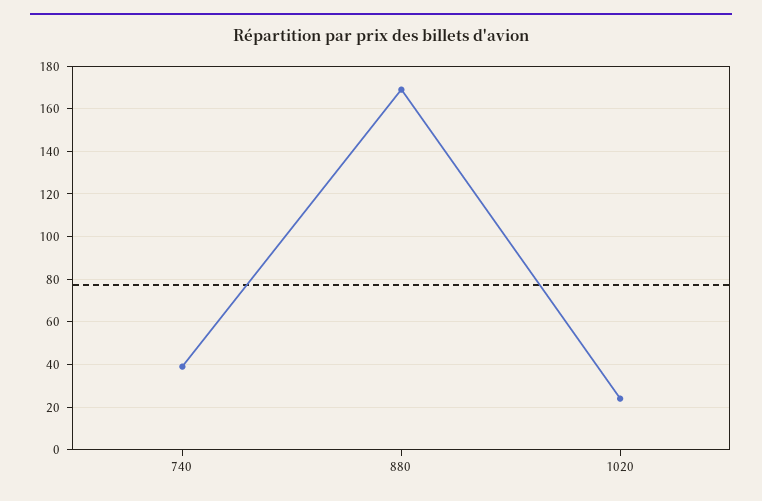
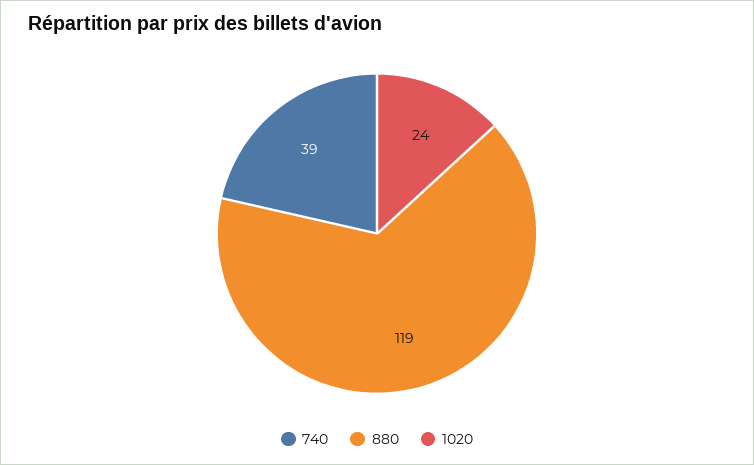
880: 170 -> 119

